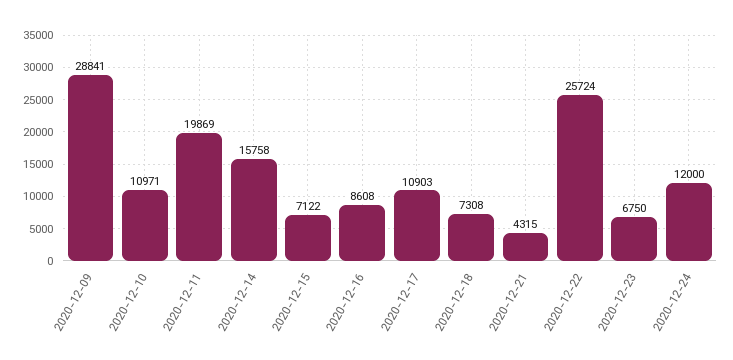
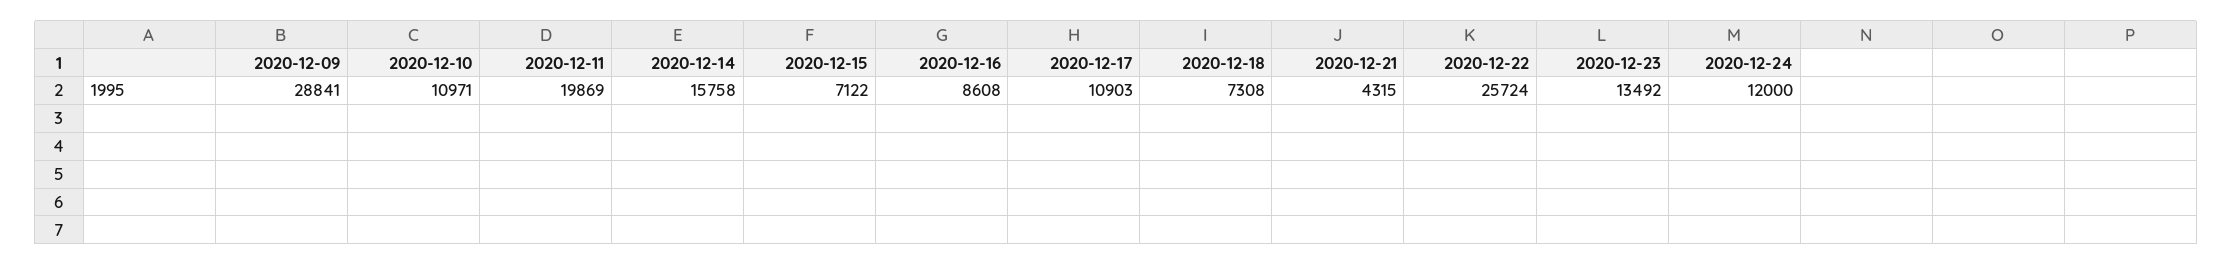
2020-12-23: 6750 -> 13492

